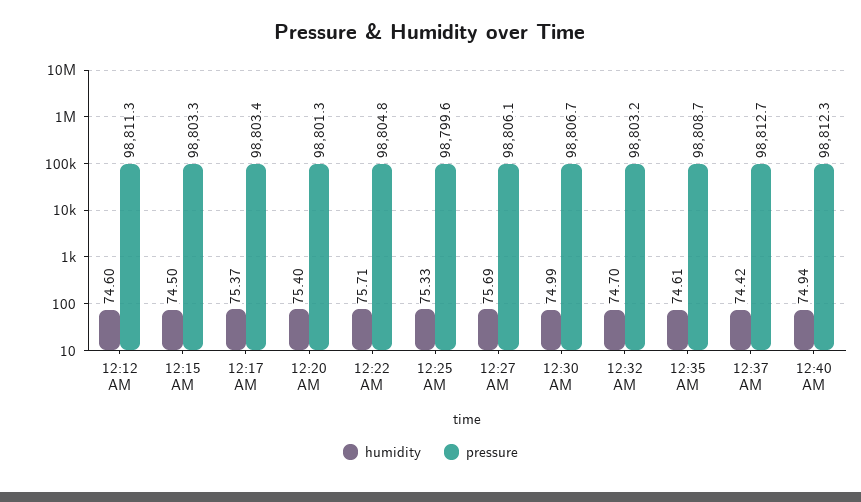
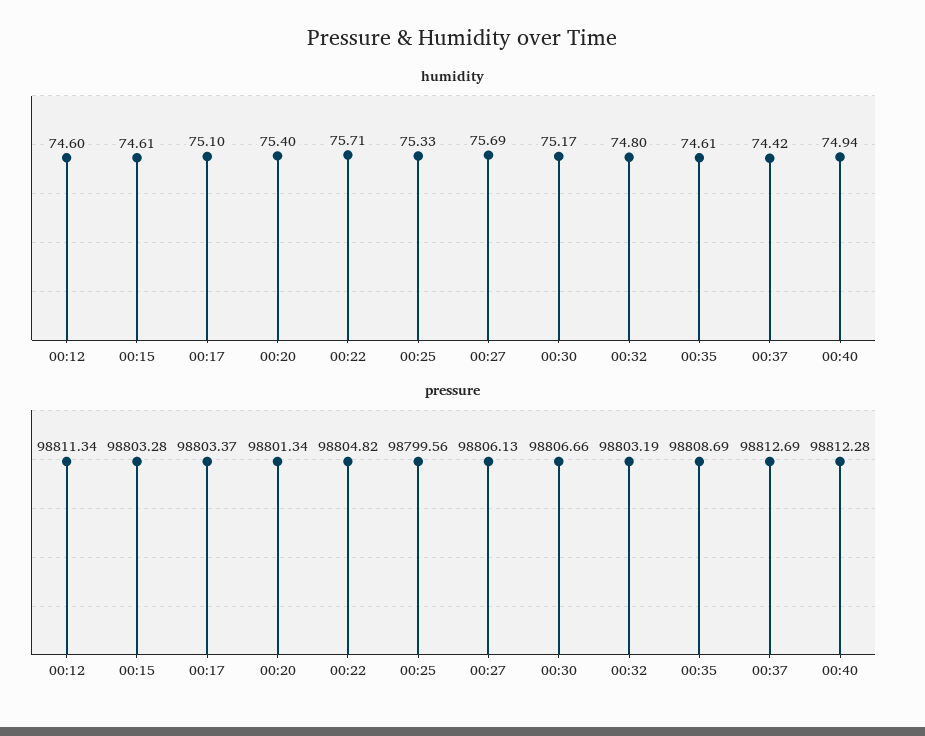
humidity, 12:15 AM: 74.5 -> 74.61
humidity, 12:17 AM: 75.37 -> 75.1
humidity, 12:30 AM: 74.99 -> 75.17
humidity, 12:32 AM: 74.7 -> 74.8

